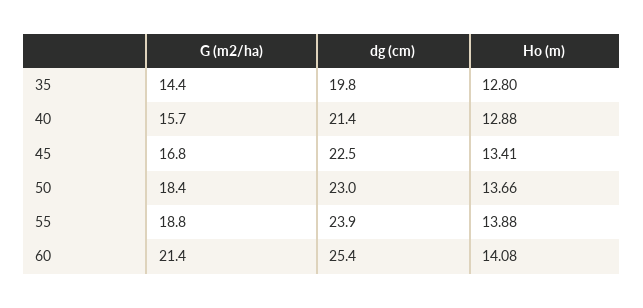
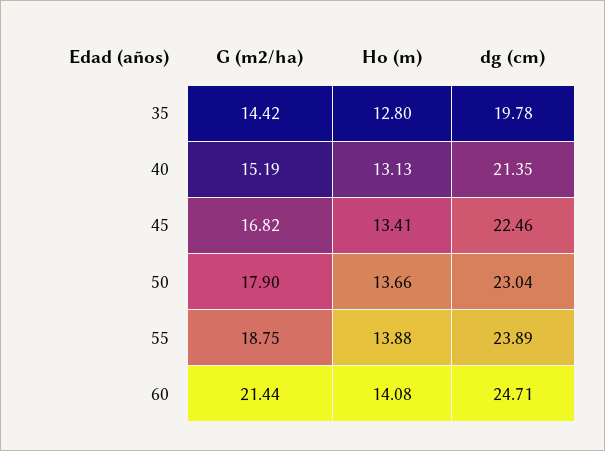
G (m2/ha), 40: 15.7 -> 15.19
Ho (m), 40: 12.88 -> 13.13
G (m2/ha), 50: 18.4 -> 17.9
dg (cm), 60: 25.4 -> 24.71

